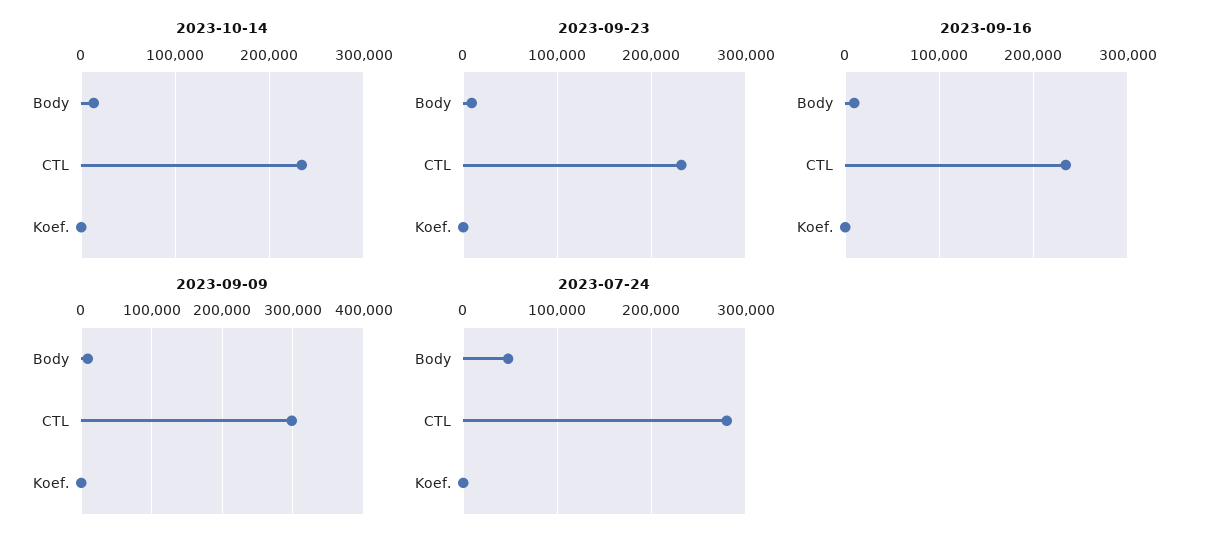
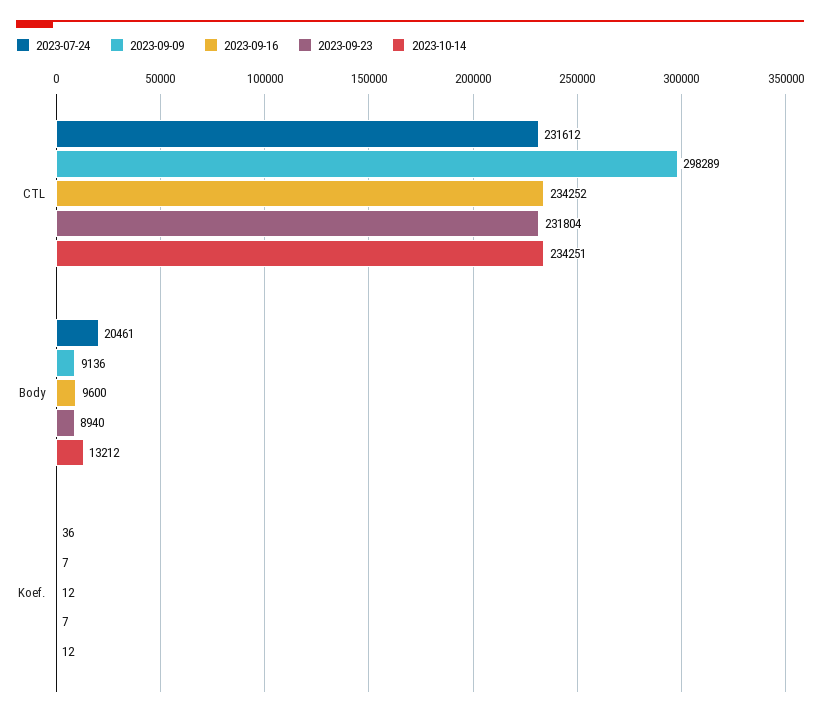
2023-07-24, Body: 50000 -> 20461
2023-07-24, CTL: 280000 -> 231612

